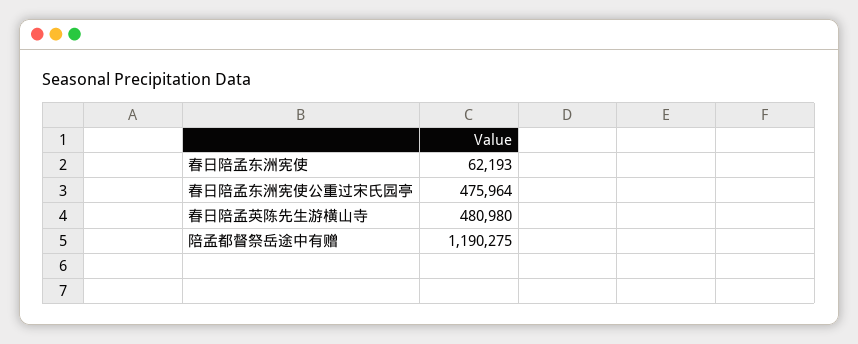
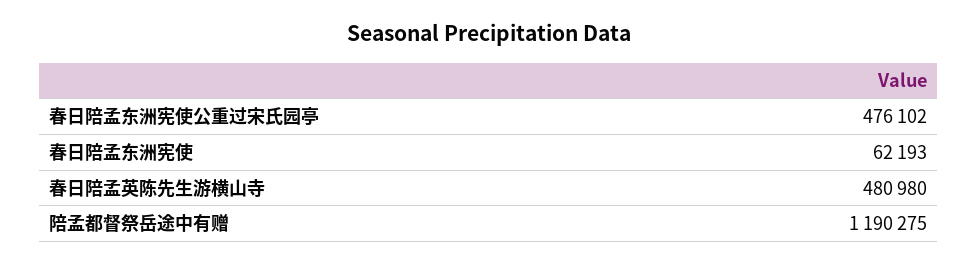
春日陪孟东洲宪使公重过宋氏园亭: 475964 -> 476102

